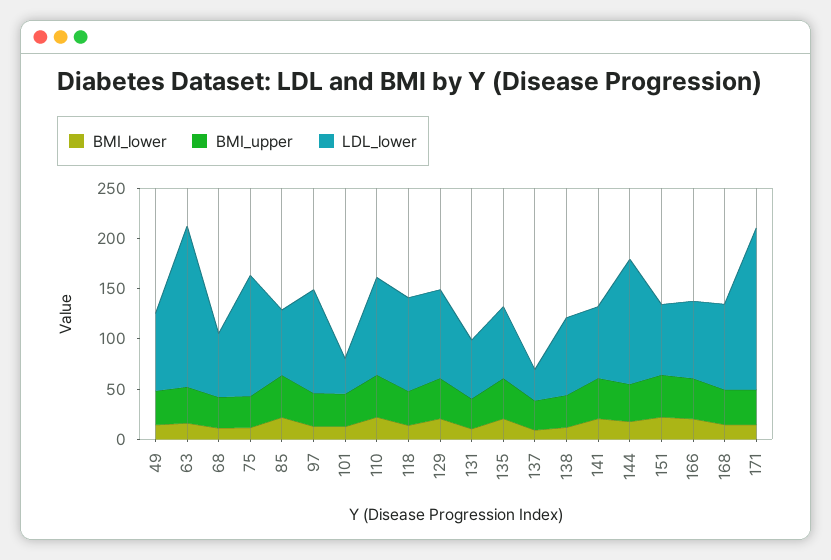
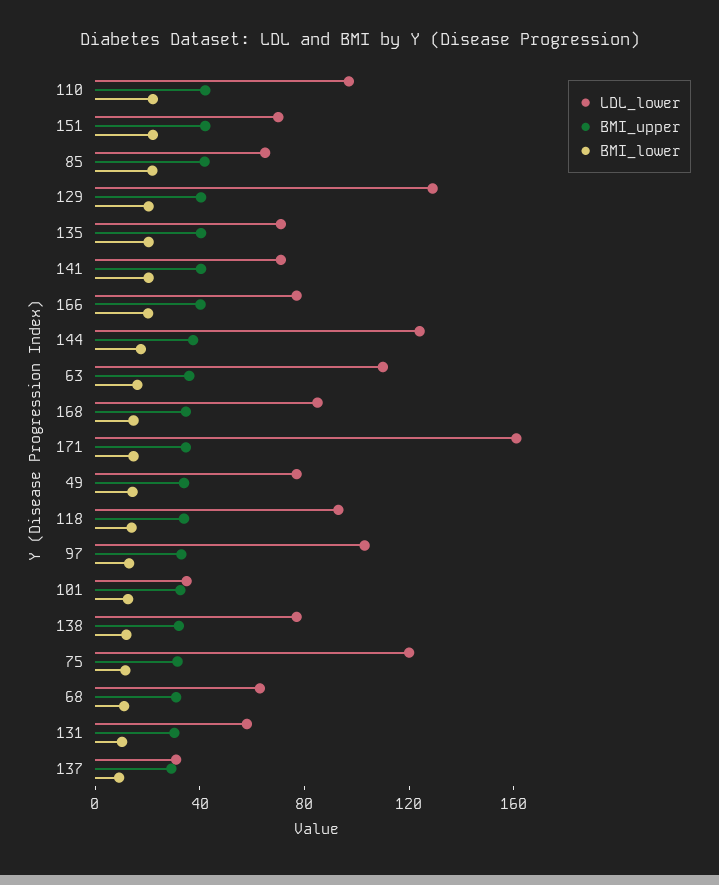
LDL_lower, 63: 160 -> 110
LDL_lower, 129: 90 -> 130

